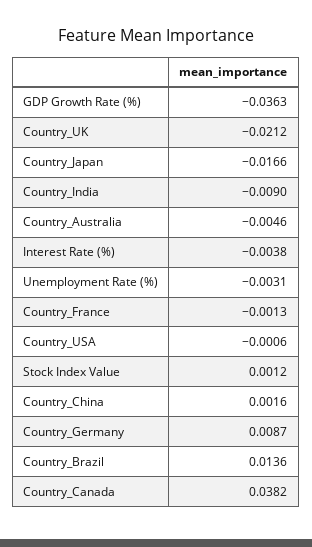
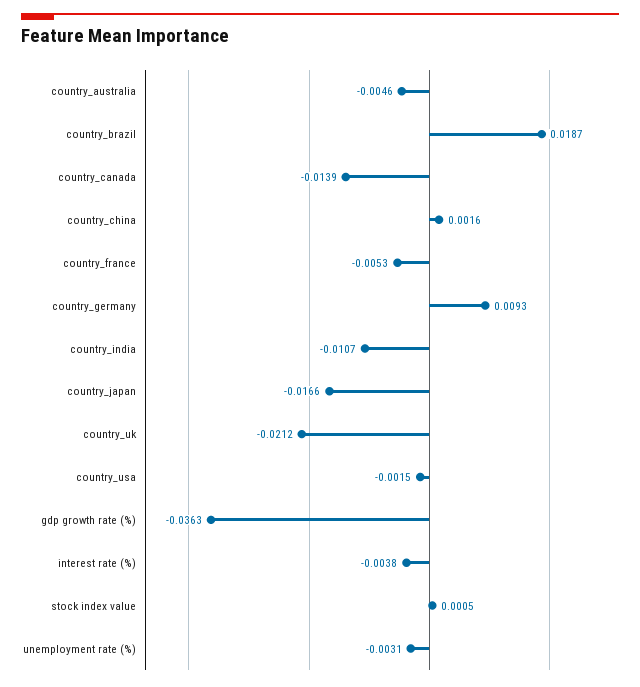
Country_India: -0.009 -> -0.0107
Country_France: -0.0013 -> -0.0053
Country_USA: -0.0006 -> -0.0015
Stock Index Value: 0.0012 -> 0.0005
Country_Germany: 0.0087 -> 0.0093
Country_Brazil: 0.0136 -> 0.0187
Country_Canada: 0.0382 -> -0.0139

